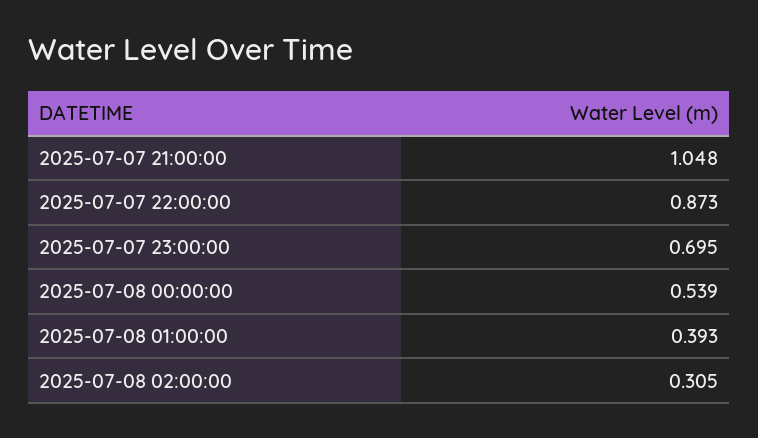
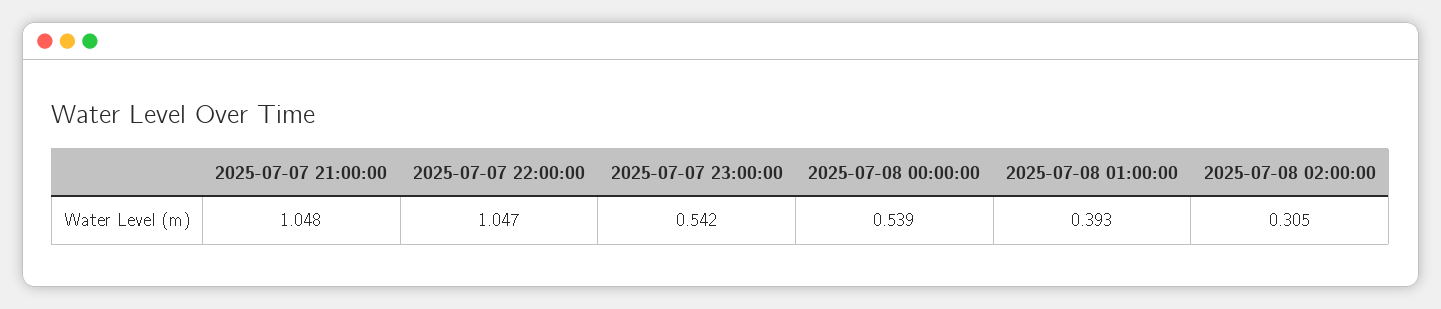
2025-07-07 22:00:00: 0.873 -> 1.047
2025-07-07 23:00:00: 0.695 -> 0.542

